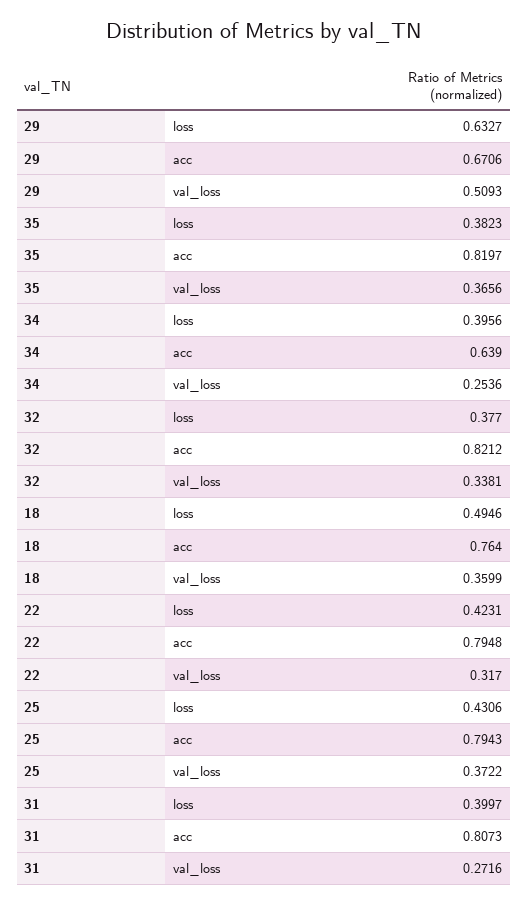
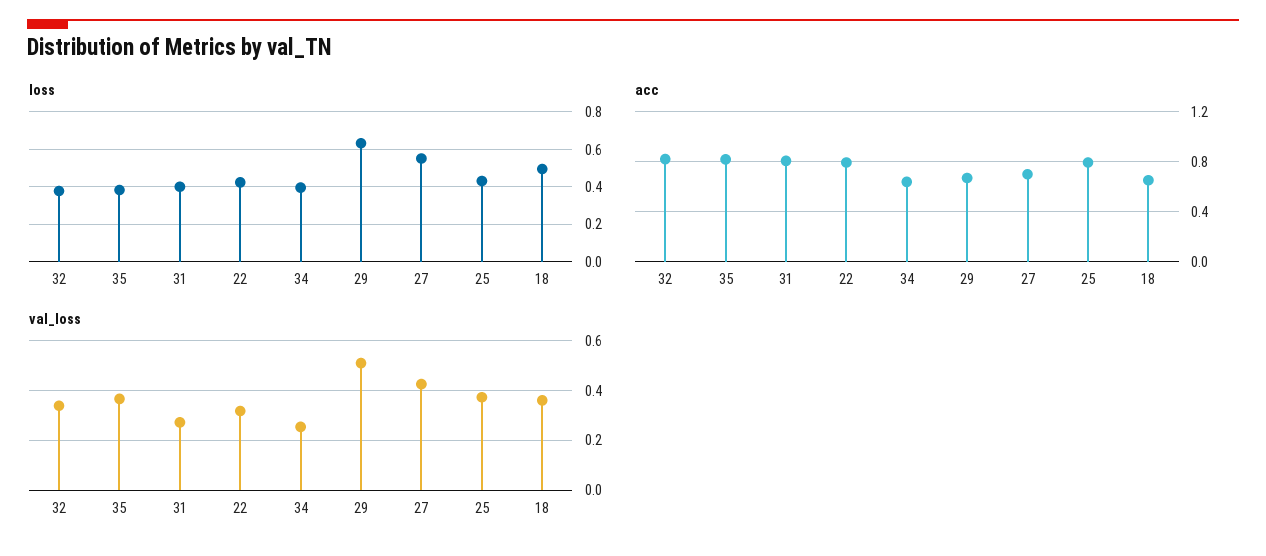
acc, 18: 0.764 -> 0.65
loss, 27: none -> 0.55
acc, 27: none -> 0.7
val_loss, 27: none -> 0.425

